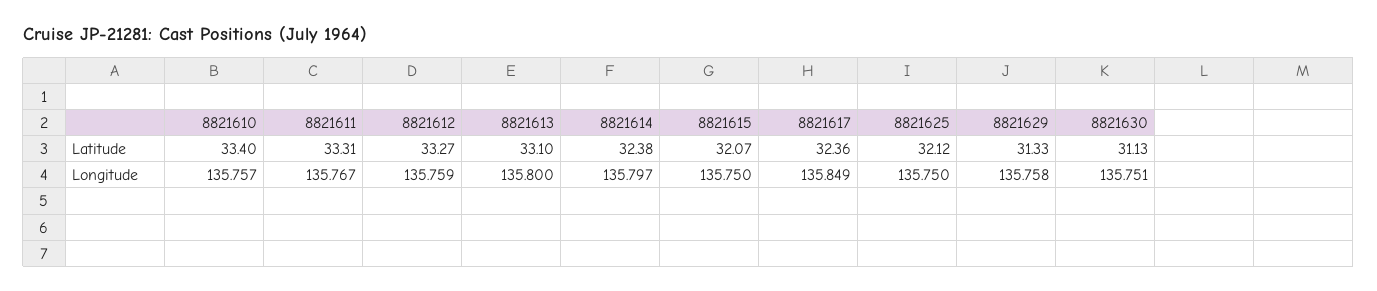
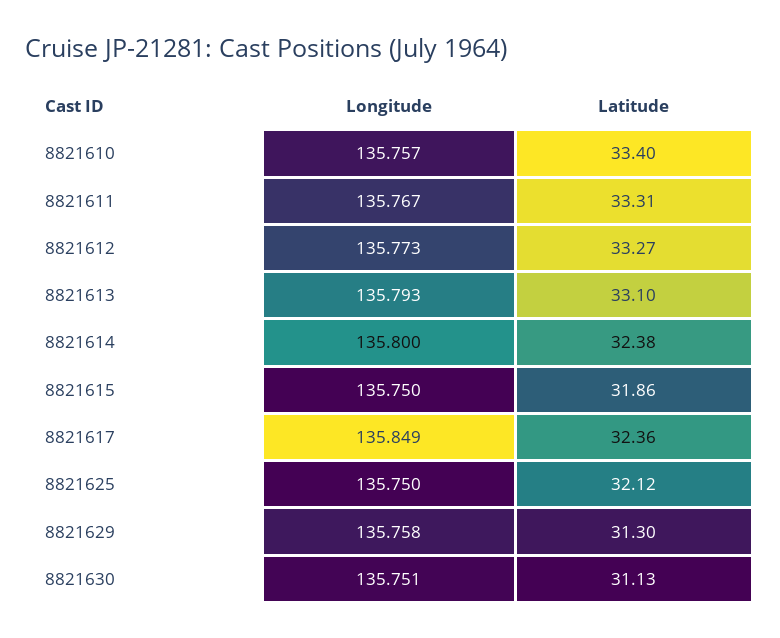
8821615, Latitude: 32.07 -> 31.86
8821629, Latitude: 31.33 -> 31.3
8821612, Longitude: 135.759 -> 135.773
8821613, Longitude: 135.8 -> 135.793
8821614, Longitude: 135.797 -> 135.8

